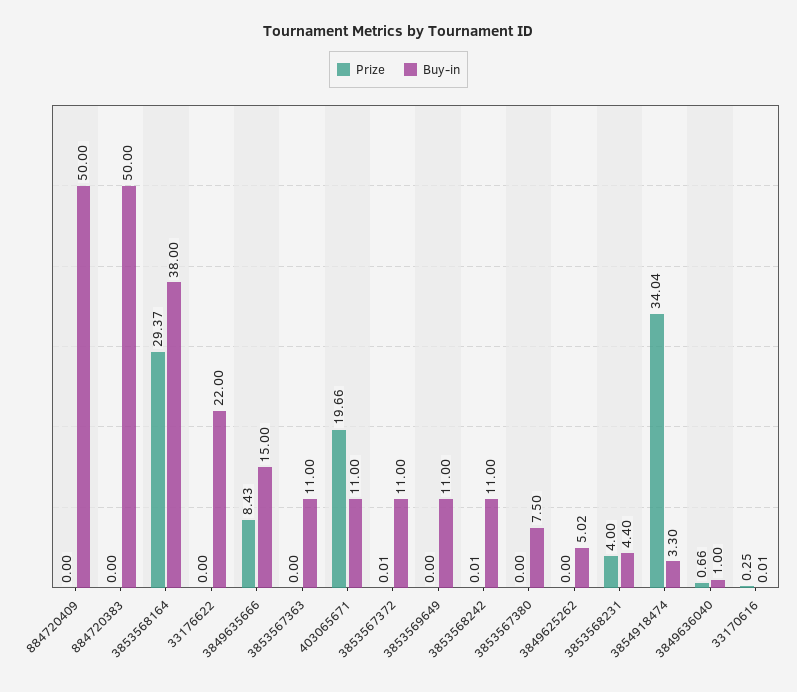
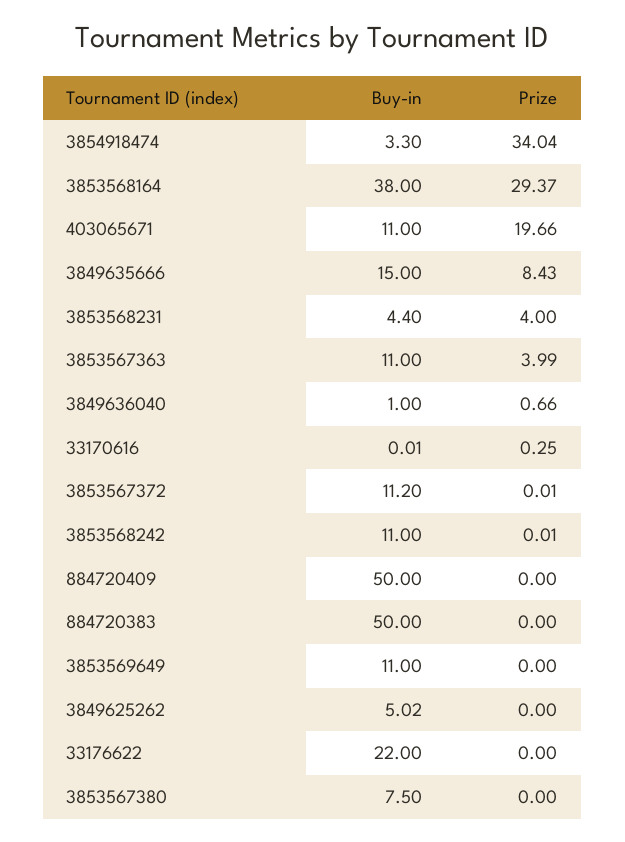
Prize, 3853567363: 0 -> 3.99
Buy-in, 3853567372: 11 -> 11.2

